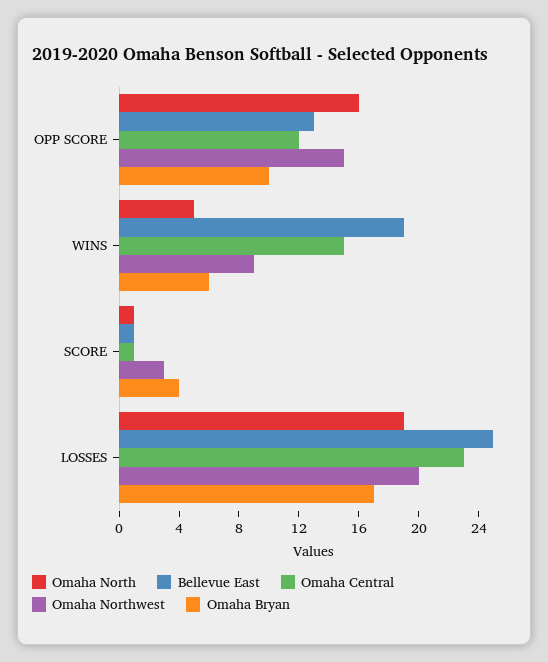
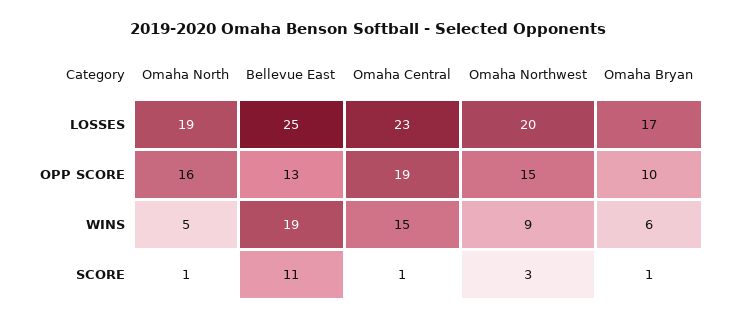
Omaha Central, OPP SCORE: 12 -> 19
Bellevue East, SCORE: 1 -> 11
Omaha Bryan, SCORE: 4 -> 1

